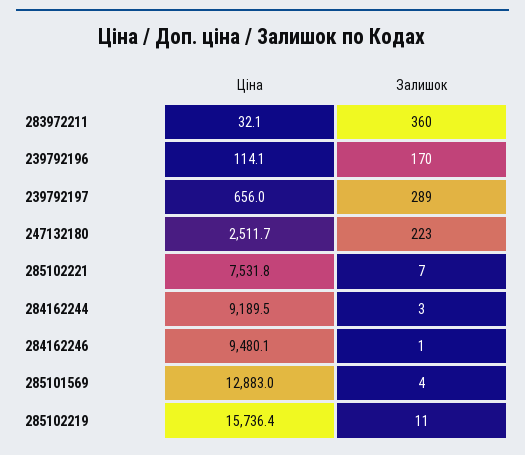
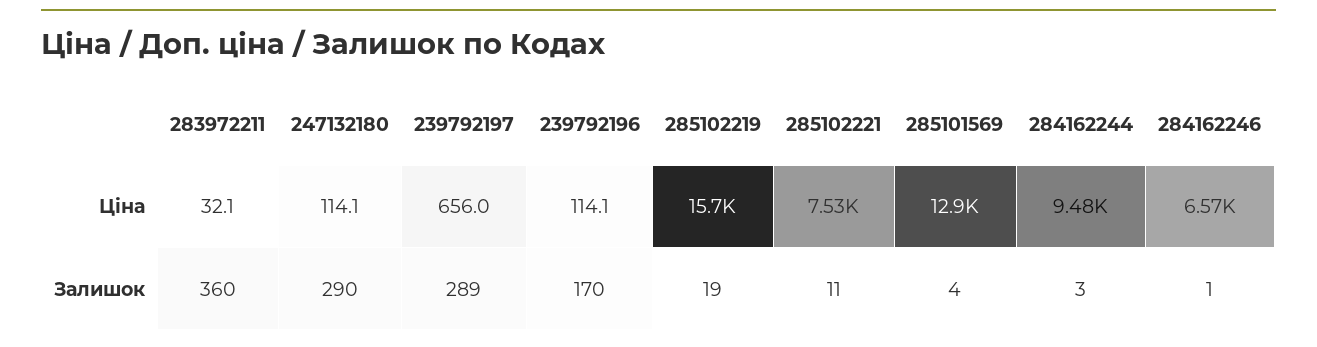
Ціна, 247132180: 2511.7 -> 114.1
Залишок, 247132180: 223 -> 290
Залишок, 285102221: 7 -> 11
Ціна, 284162244: 9189.5 -> 9480
Ціна, 284162246: 9480.1 -> 6570
Залишок, 285102219: 11 -> 19

